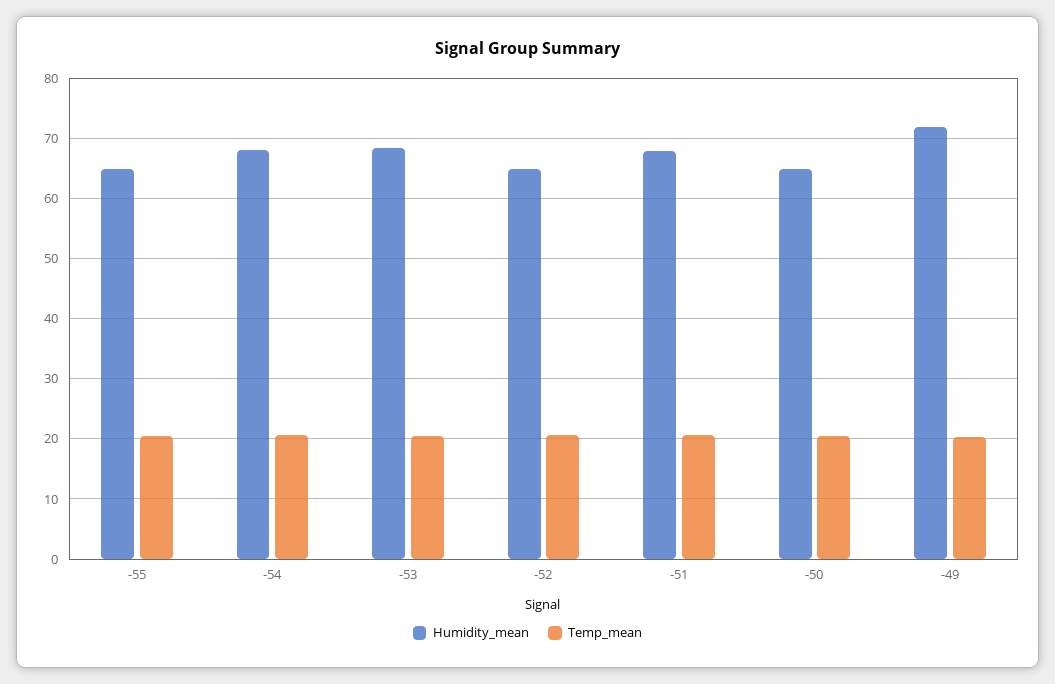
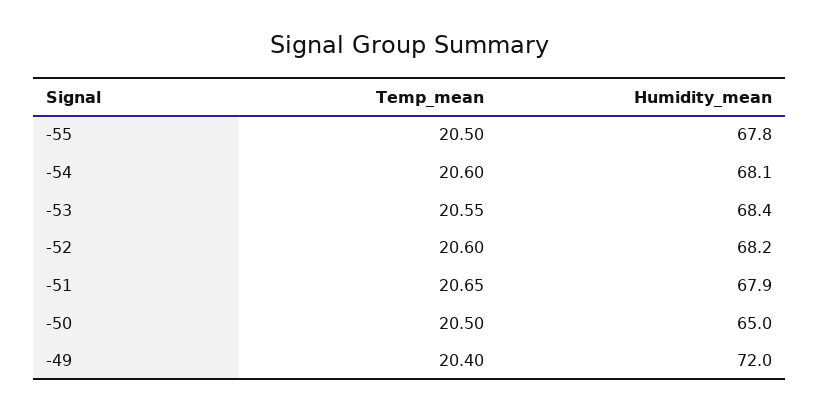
Humidity_mean, -55: 65 -> 67.8
Humidity_mean, -52: 65 -> 68.2

